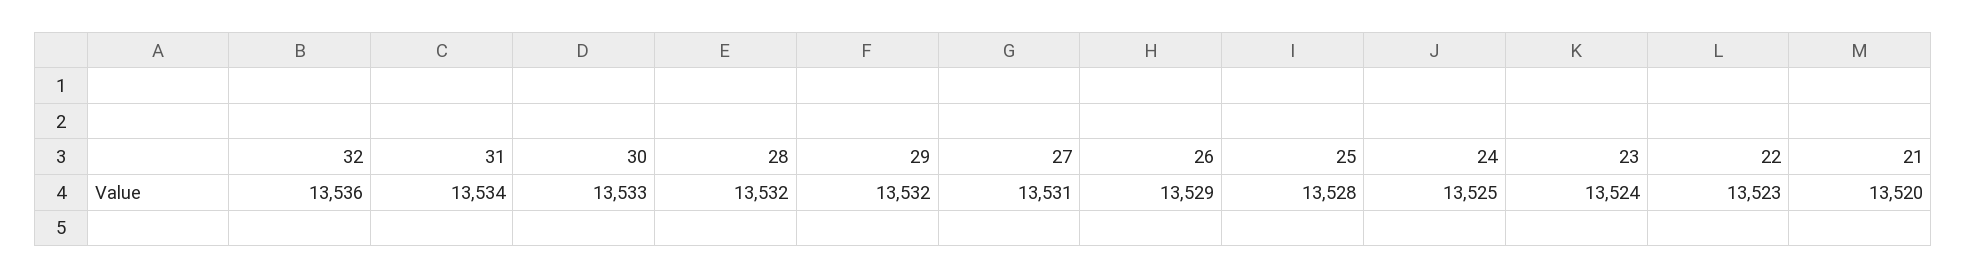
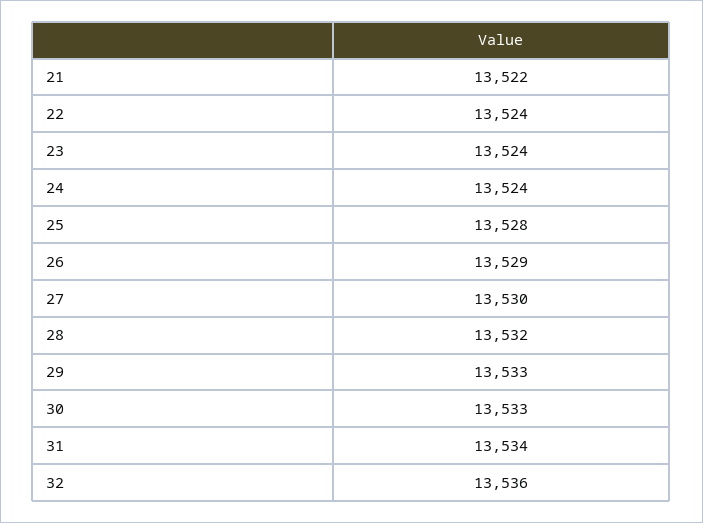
29: 13532 -> 13533
27: 13531 -> 13530
24: 13525 -> 13524
22: 13523 -> 13524
21: 13520 -> 13522

